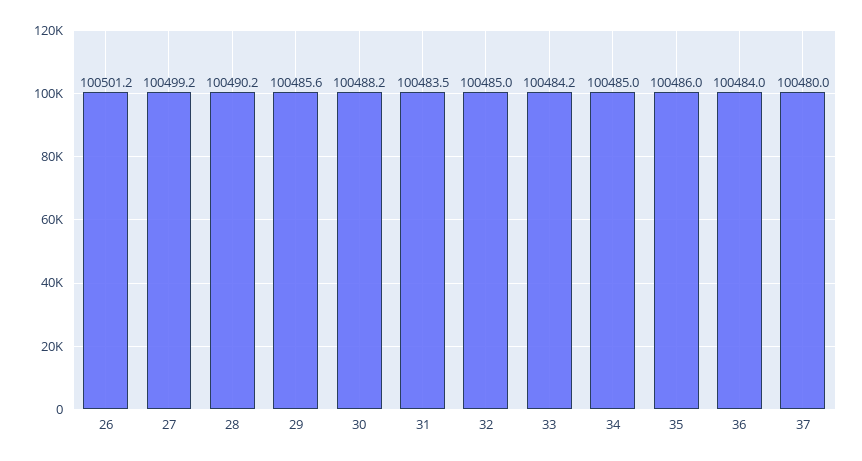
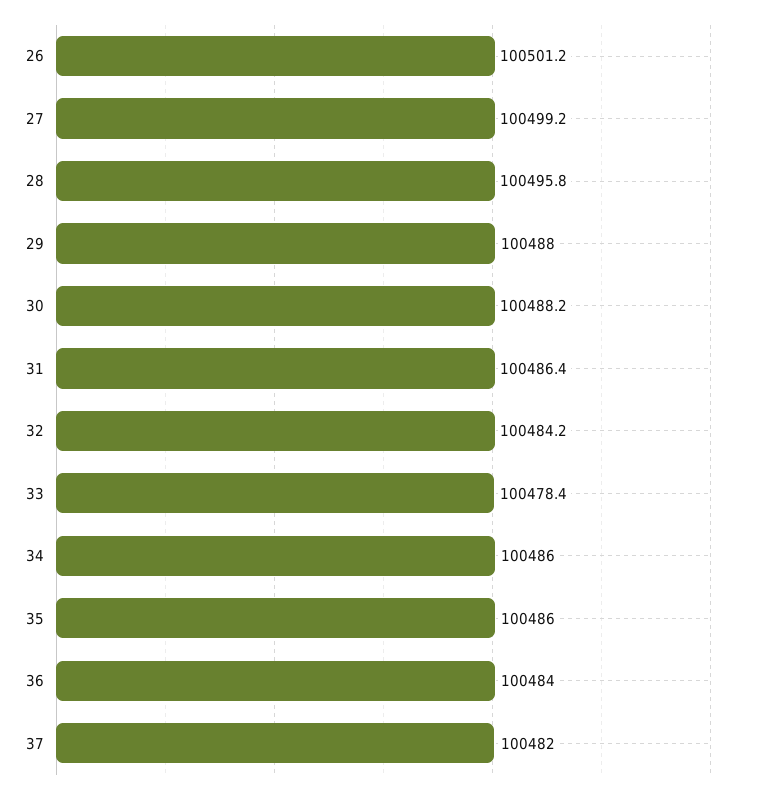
28: 100490.2 -> 100495.8
29: 100485.6 -> 100488
31: 100483.5 -> 100486.4
32: 100485 -> 100484.2
33: 100484.2 -> 100478.4
34: 100485 -> 100486
37: 100480 -> 100482

